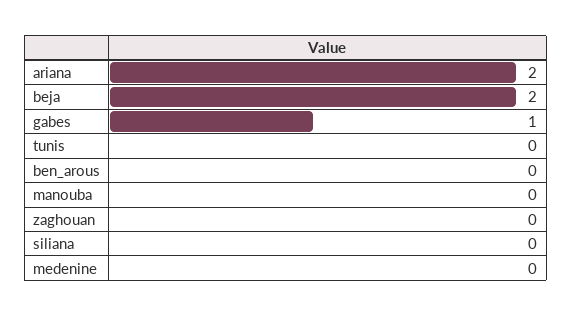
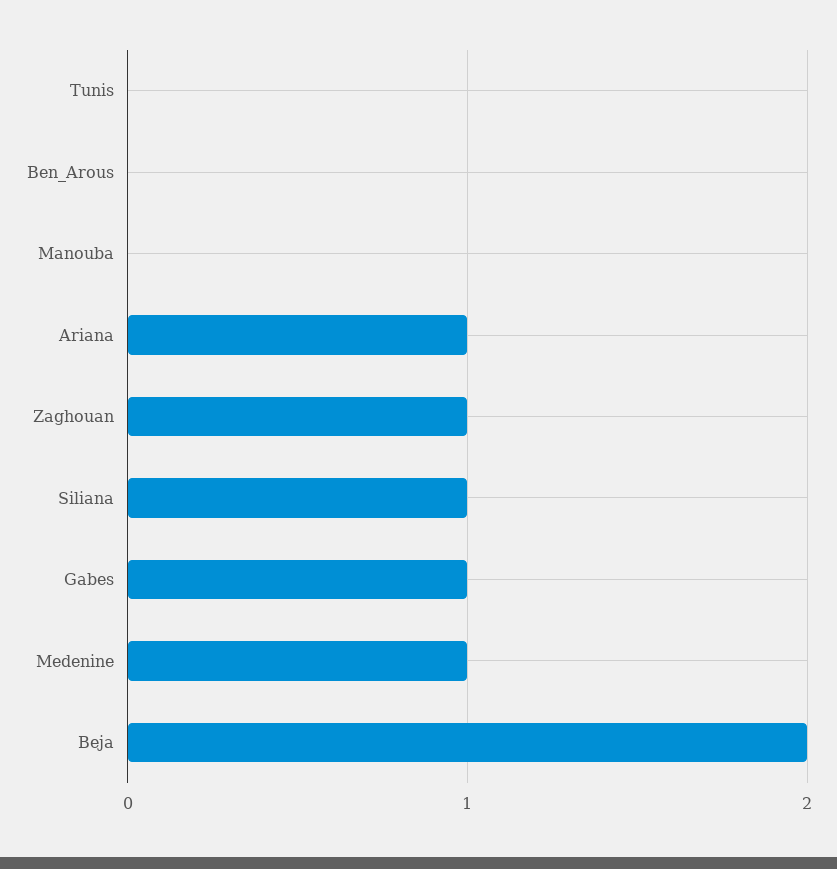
ariana: 2 -> 1
zaghouan: 0 -> 1
siliana: 0 -> 1
medenine: 0 -> 1

